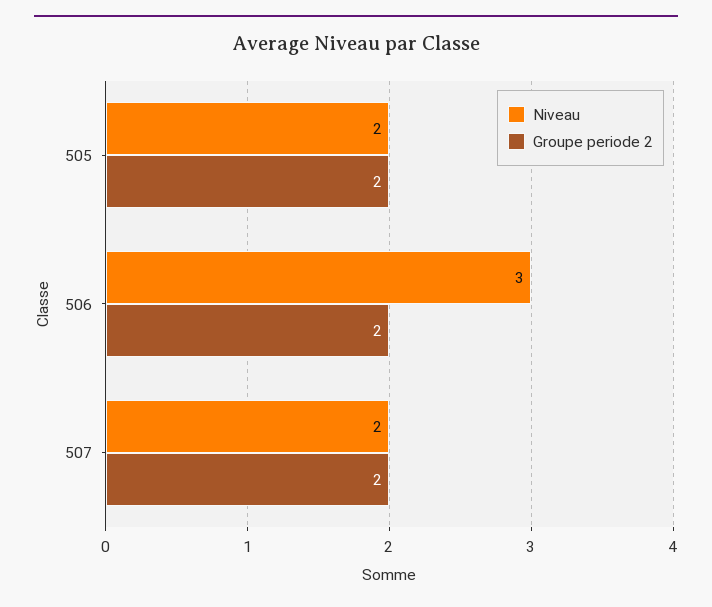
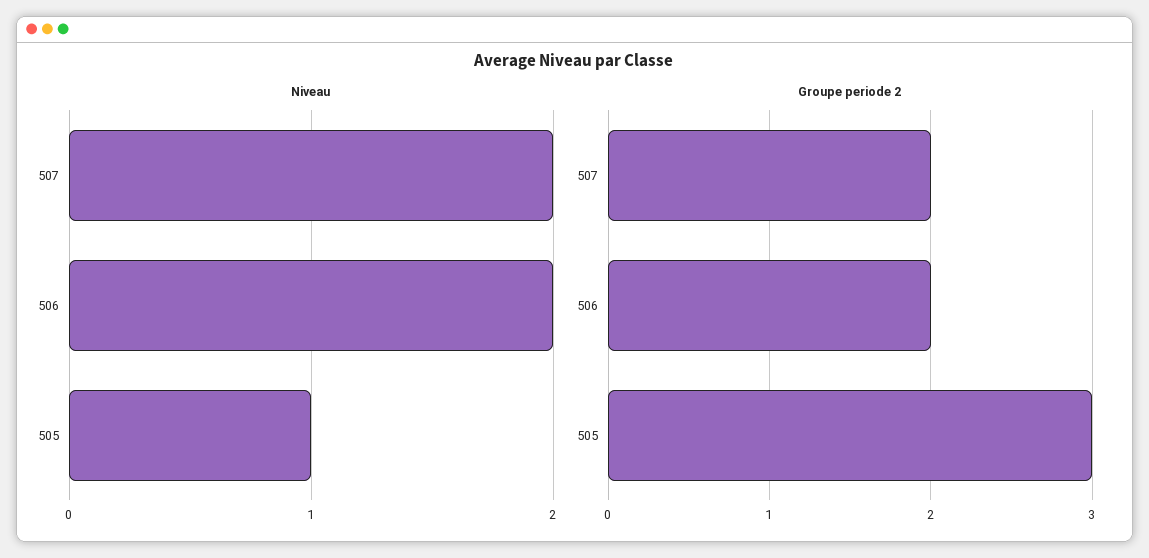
Niveau, 505: 2 -> 1
Groupe periode 2, 505: 2 -> 3
Niveau, 506: 3 -> 2

